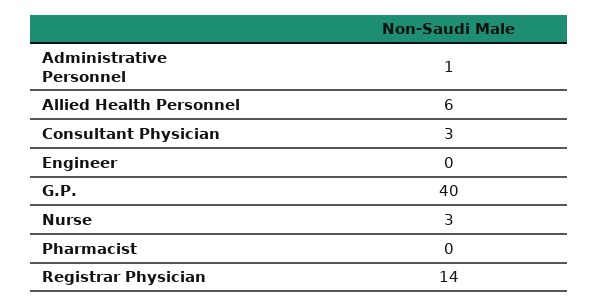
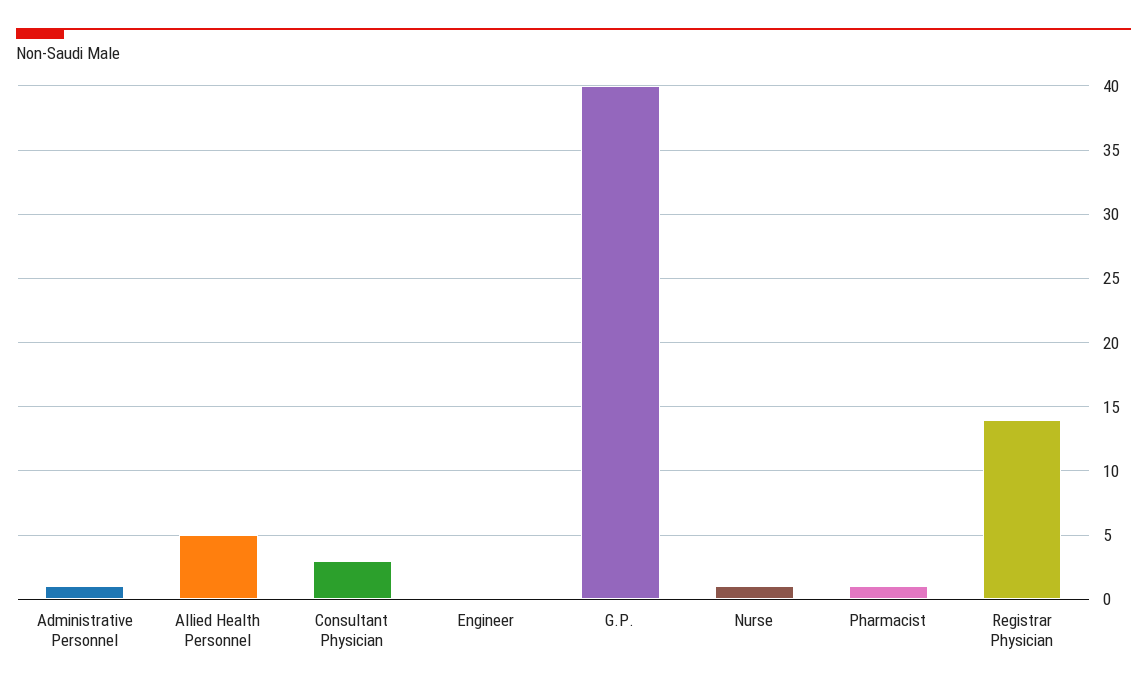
Allied Health Personnel: 6 -> 5
Nurse: 3 -> 1
Pharmacist: 0 -> 1

